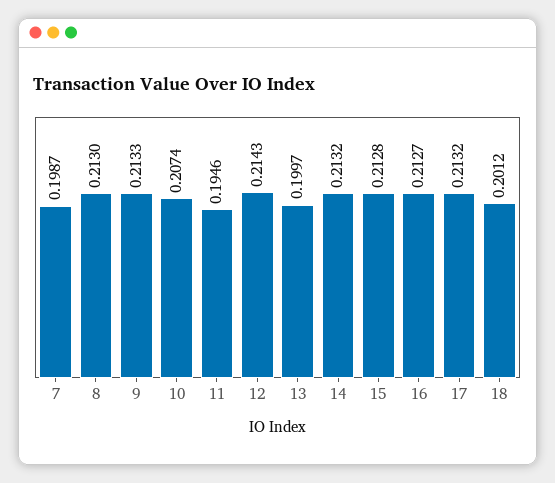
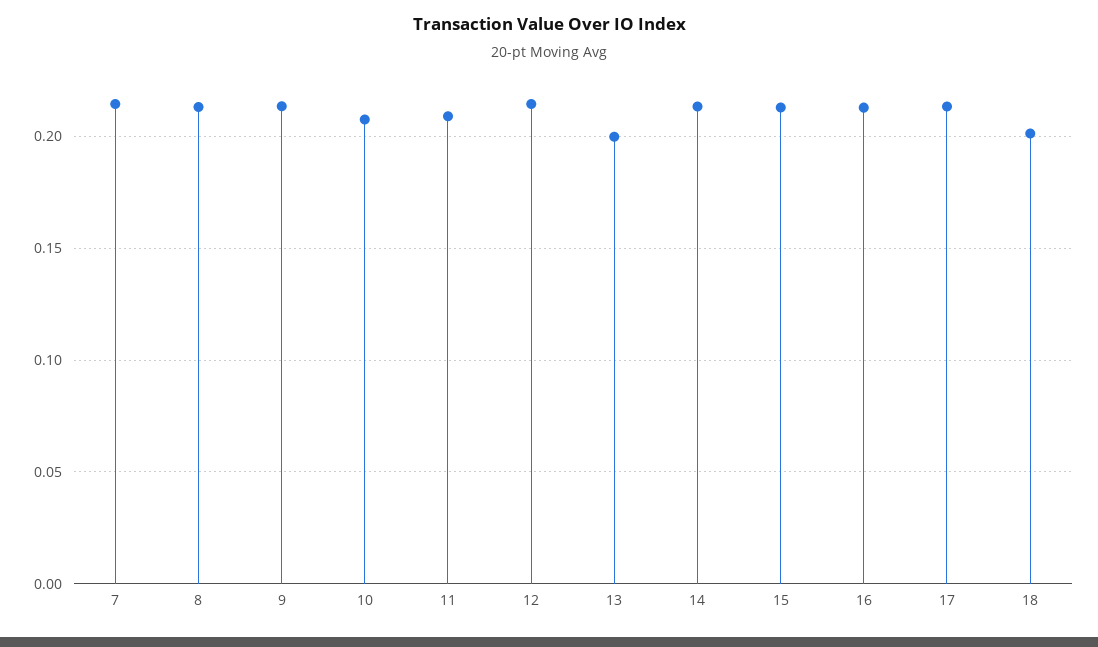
7: 0.1987 -> 0.215
11: 0.1946 -> 0.21

